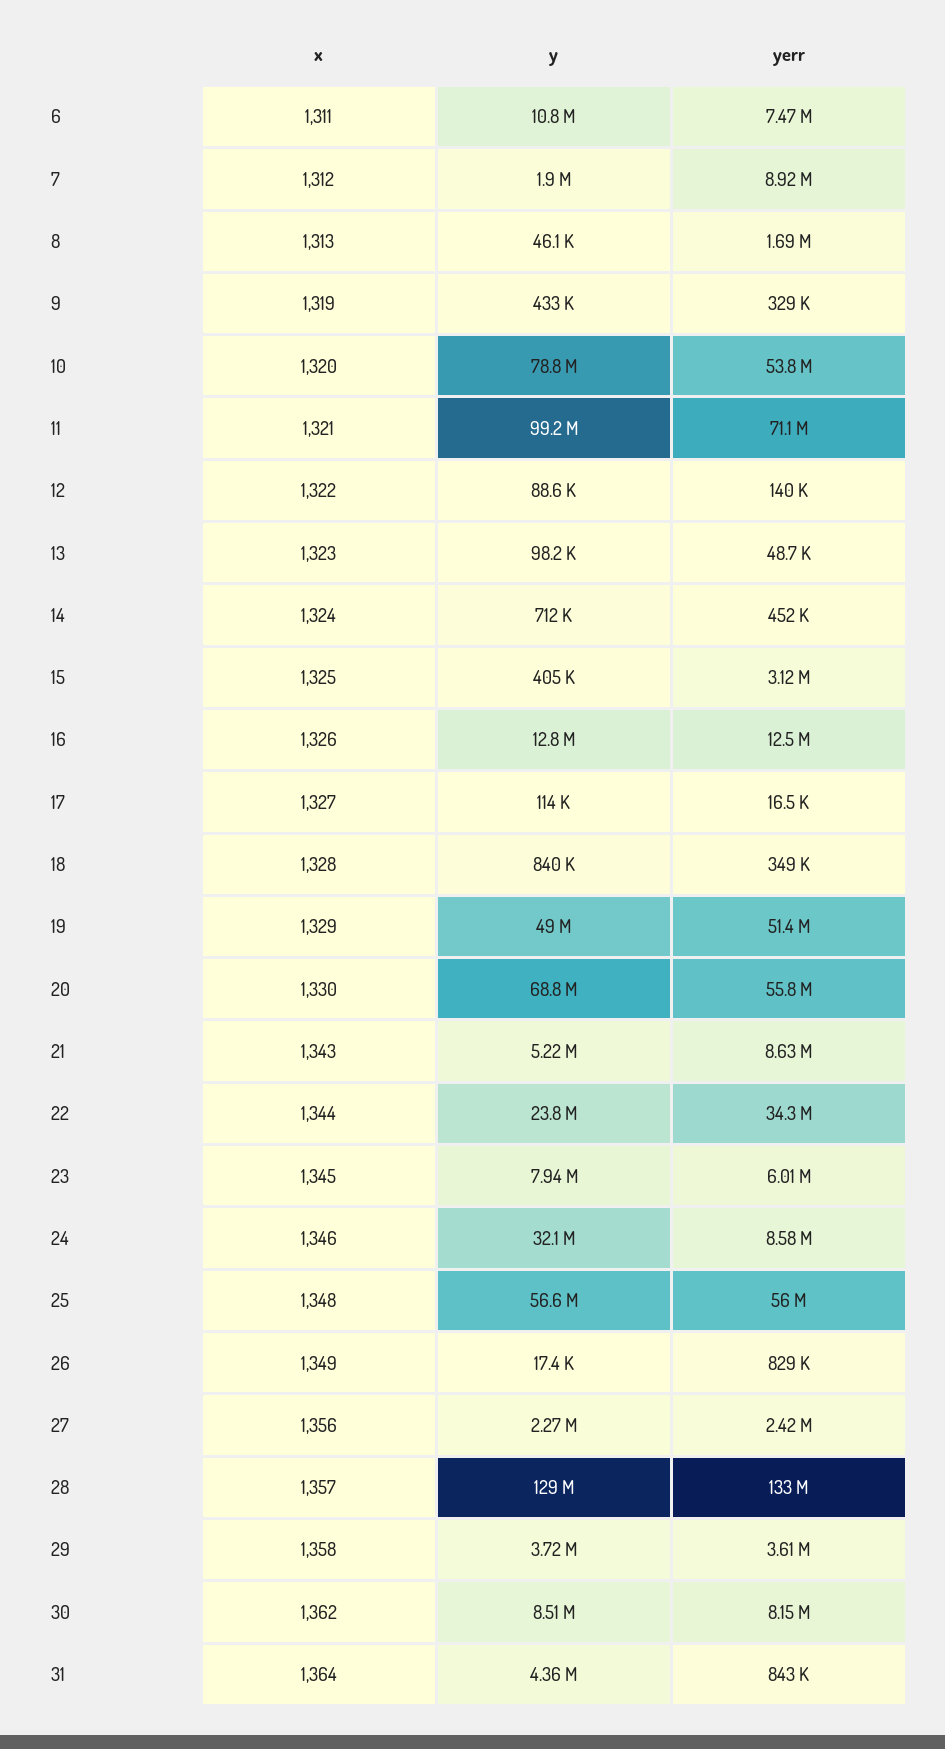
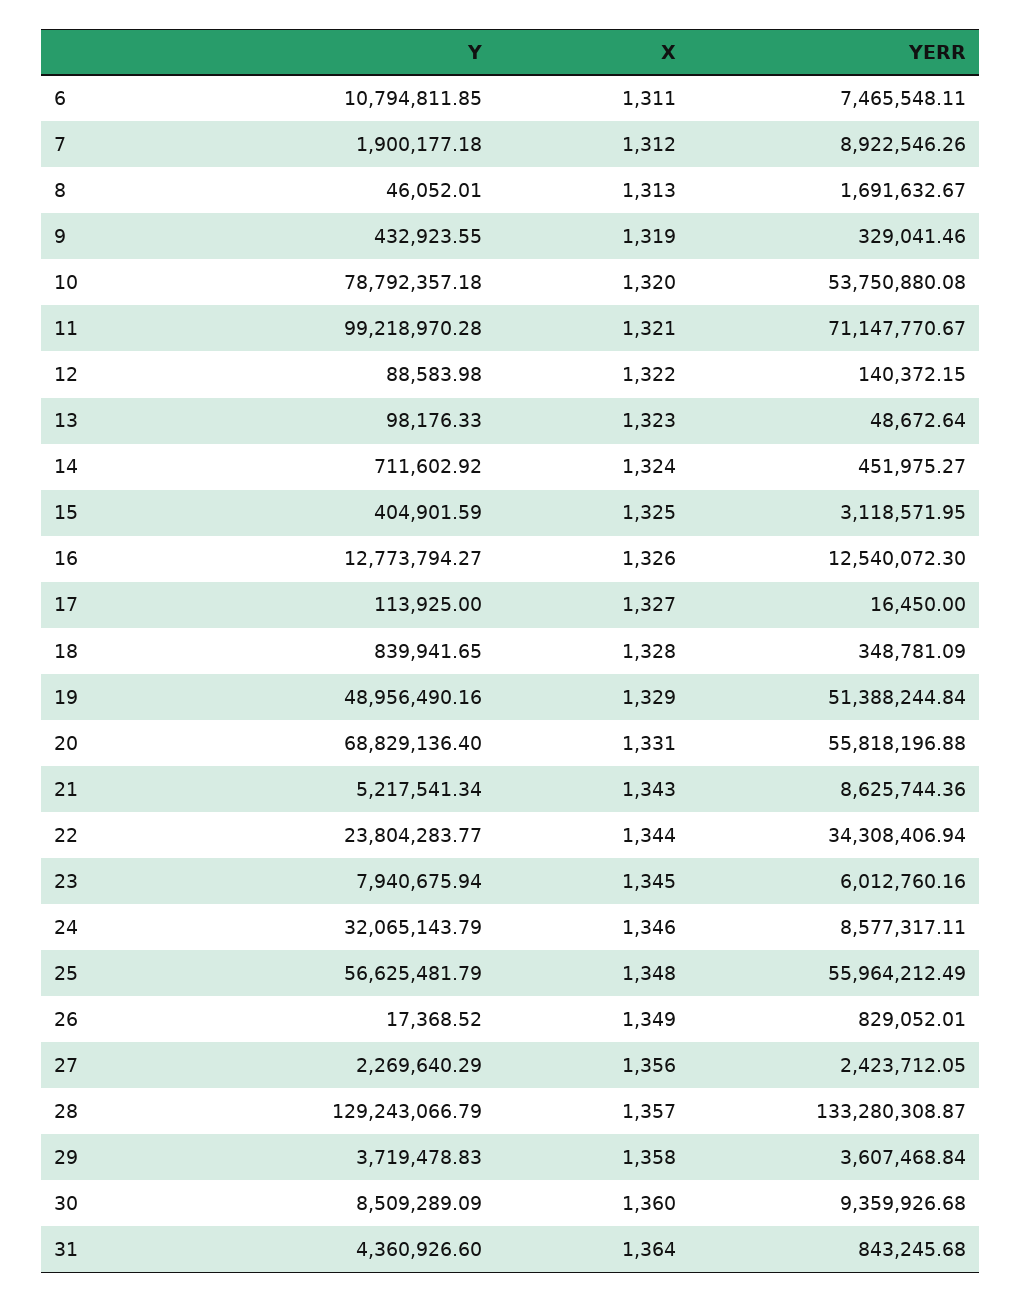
x, 20: 1330 -> 1331
x, 30: 1362 -> 1360
yerr, 30: 8150000 -> 9359926.68

